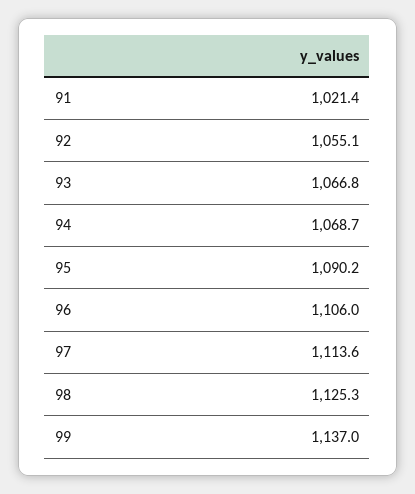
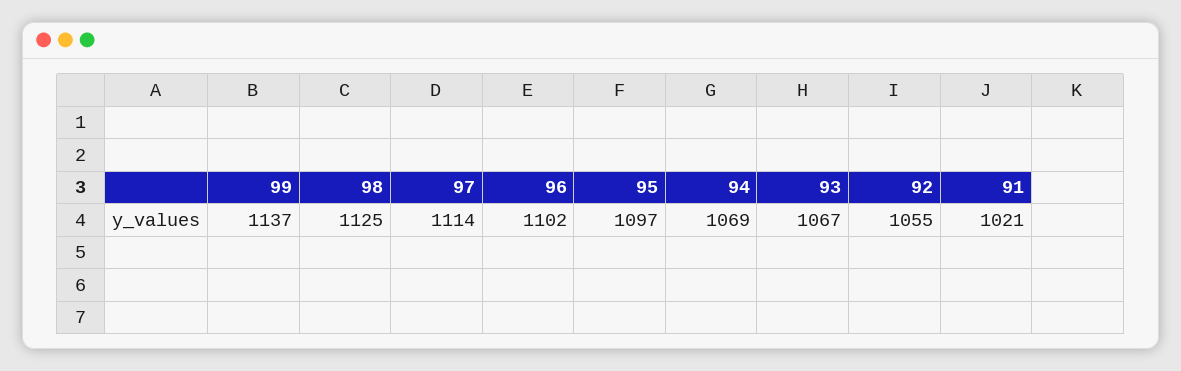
95: 1090.2 -> 1097
96: 1106 -> 1102

